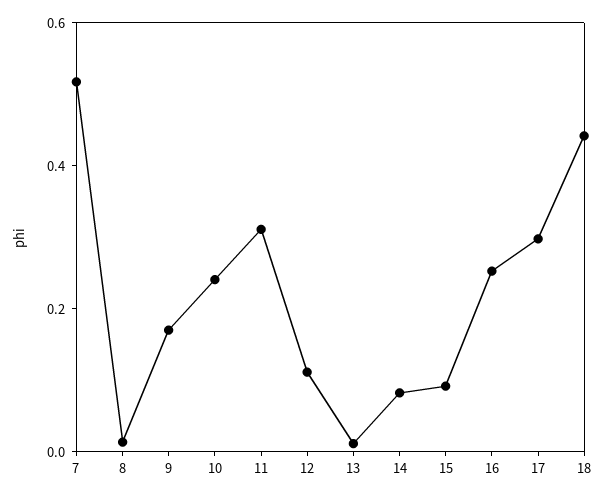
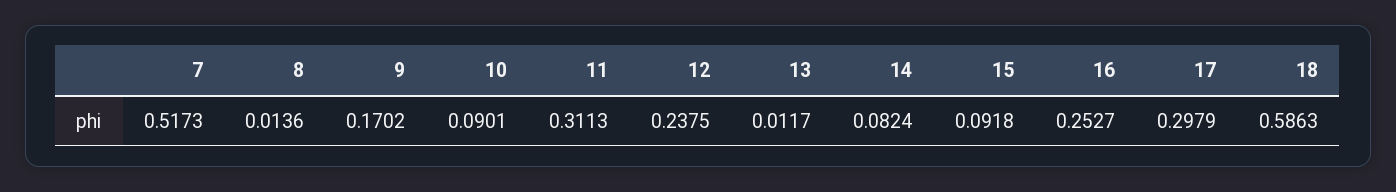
10: 0.25 -> 0.0901
12: 0.1 -> 0.2375
18: 0.45 -> 0.5863

